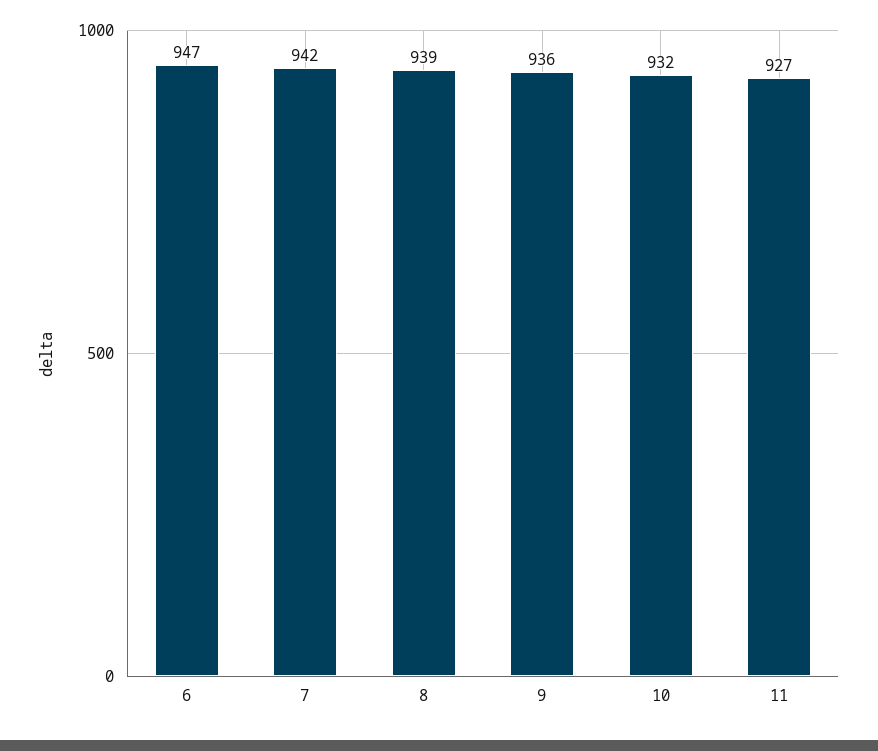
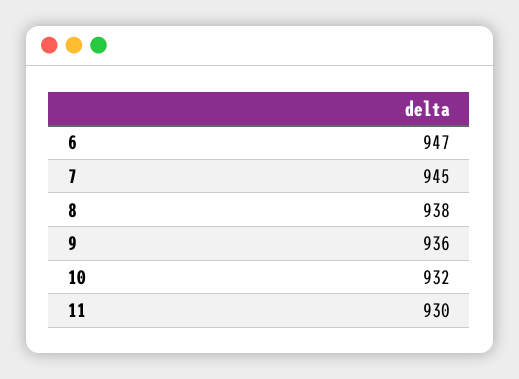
7: 942 -> 945
8: 939 -> 938
11: 927 -> 930

